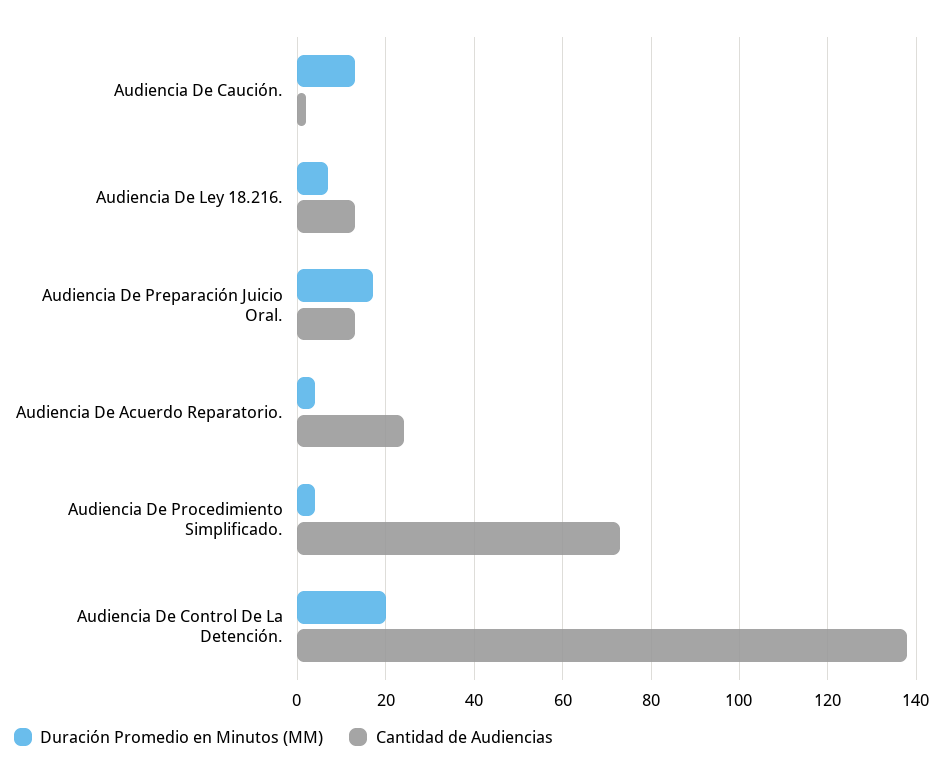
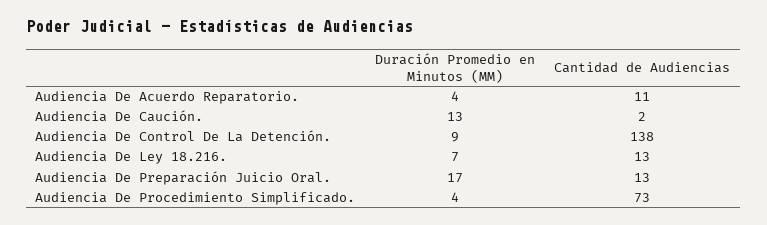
Cantidad de Audiencias, Audiencia De Acuerdo Reparatorio.: 25 -> 11
Duración Promedio en Minutos (MM), Audiencia De Control De La Detención.: 20 -> 9

